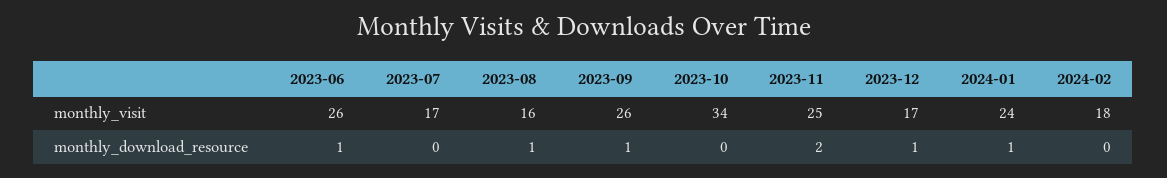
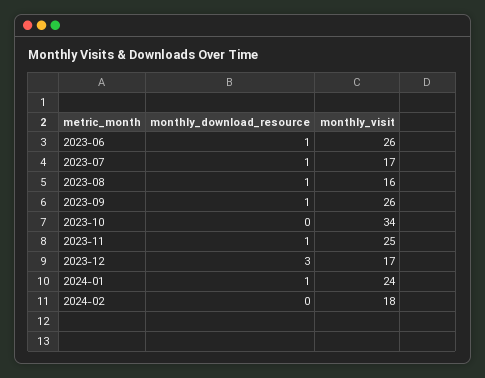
2023-07, monthly_download_resource: 0 -> 1
2023-11, monthly_download_resource: 2 -> 1
2023-12, monthly_download_resource: 1 -> 3

